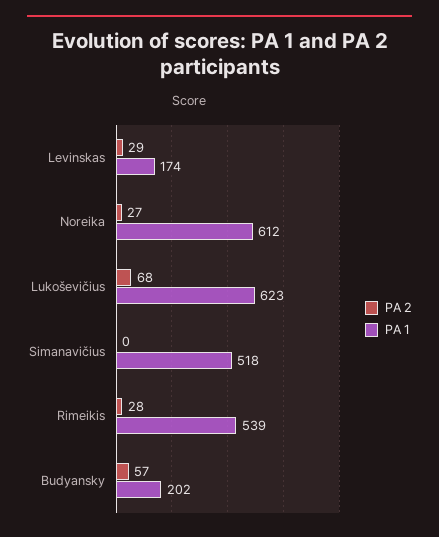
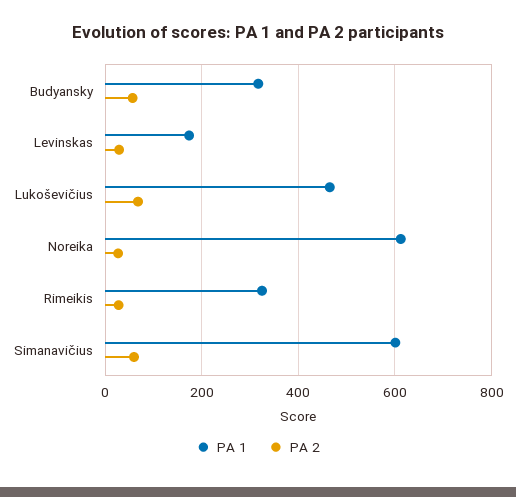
PA 1, Lukoševičius: 623 -> 460
PA 2, Simanavičius: 0 -> 60
PA 1, Simanavičius: 518 -> 600
PA 1, Rimeikis: 539 -> 320
PA 1, Budyansky: 202 -> 320

